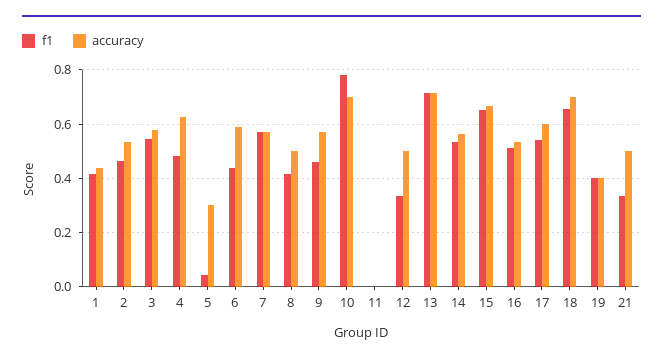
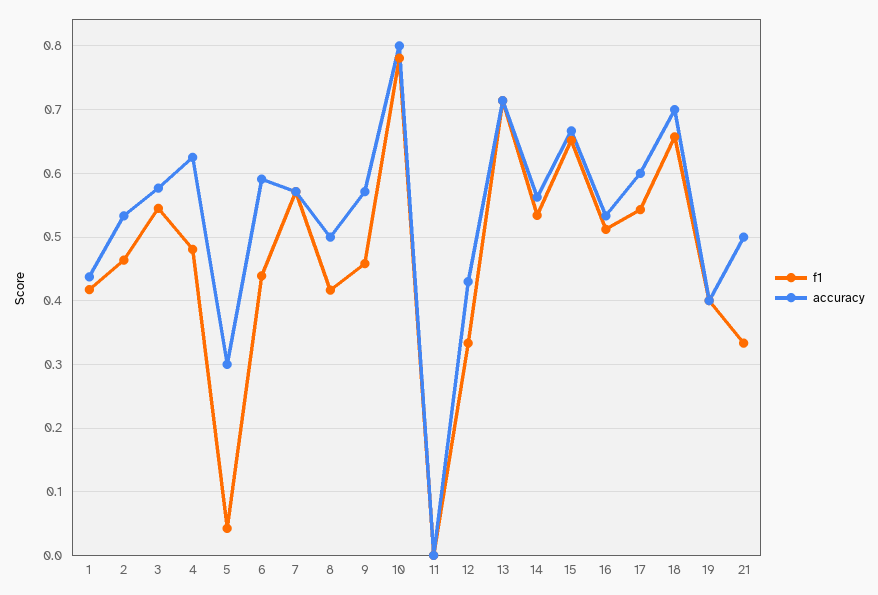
accuracy, 10: 0.7 -> 0.8
accuracy, 12: 0.5 -> 0.43

